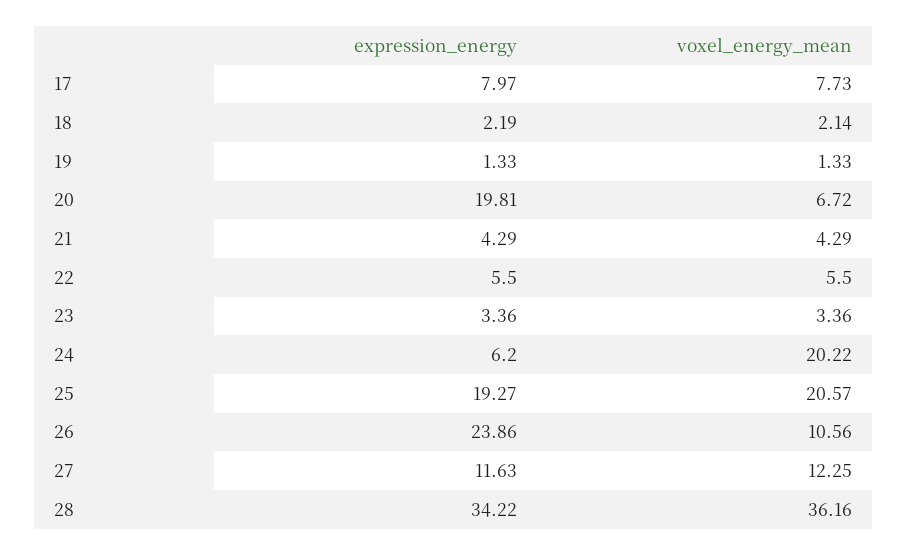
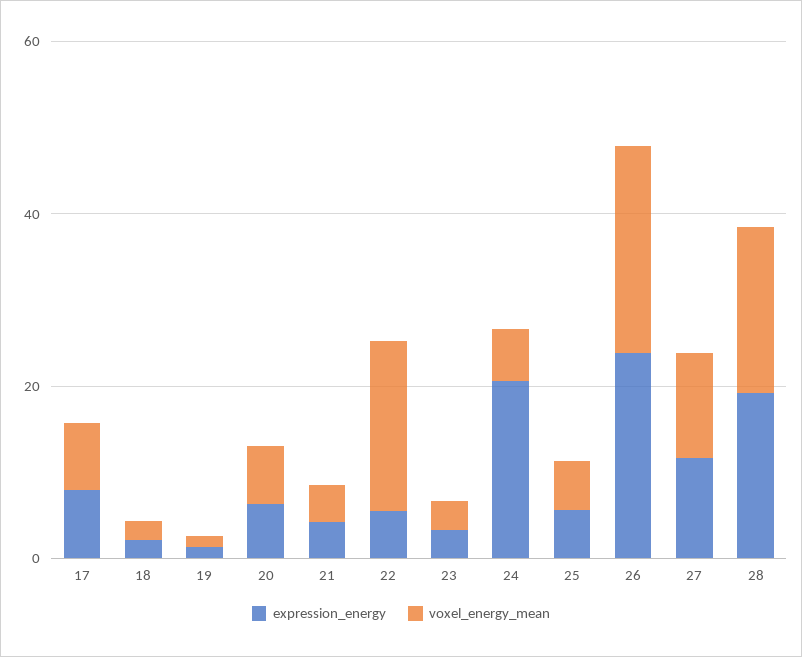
expression_energy, 20: 19.81 -> 5
voxel_energy_mean, 22: 5.5 -> 20
expression_energy, 24: 6.2 -> 20
voxel_energy_mean, 24: 20.22 -> 5
expression_energy, 25: 19.27 -> 5
voxel_energy_mean, 25: 20.57 -> 5
voxel_energy_mean, 26: 10.56 -> 25
expression_energy, 28: 34.22 -> 20
voxel_energy_mean, 28: 36.16 -> 20

